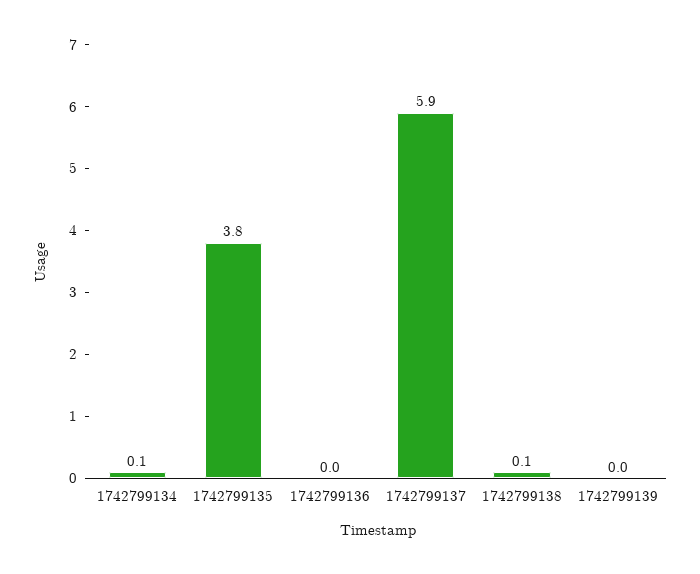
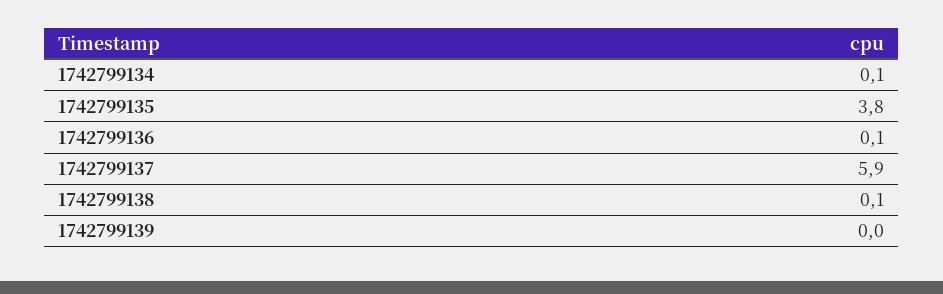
1742799136: 0 -> 0.1

